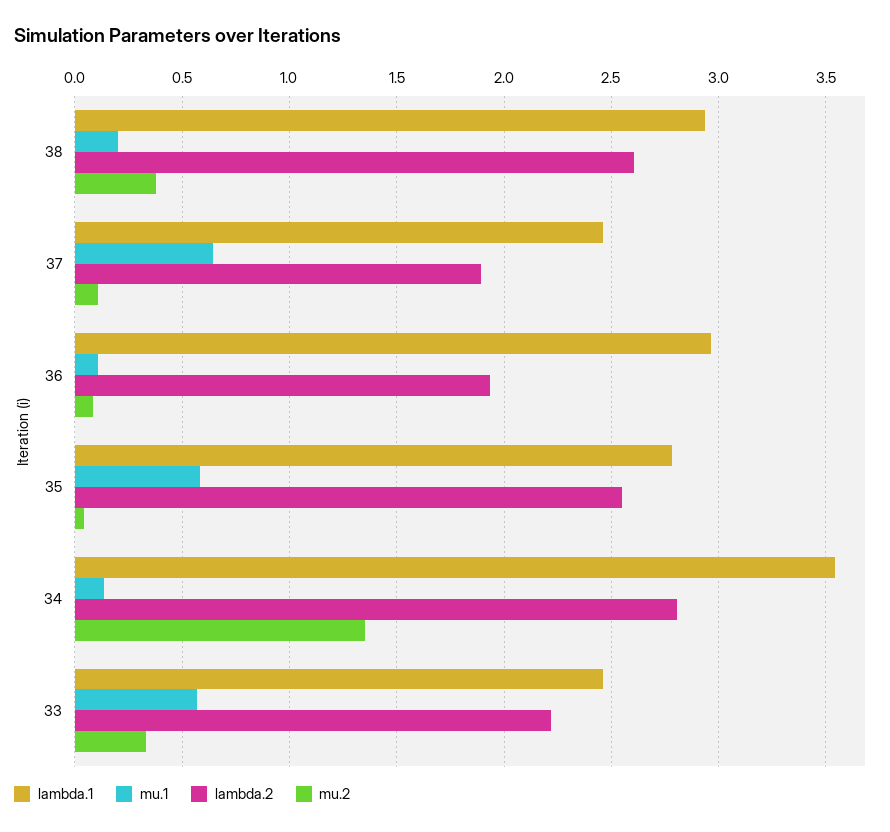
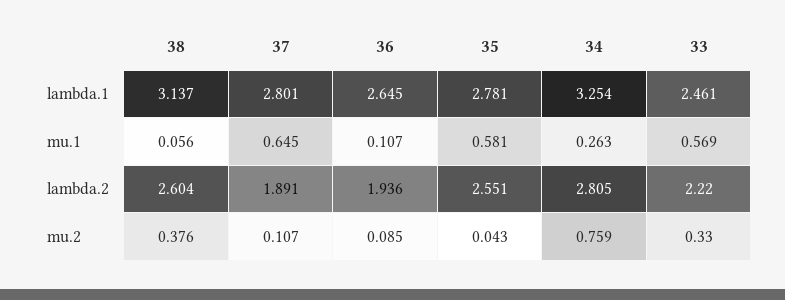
lambda.1, 38: 2.95 -> 3.137
mu.1, 38: 0.2 -> 0.056
lambda.1, 37: 2.45 -> 2.801
lambda.1, 36: 2.95 -> 2.645
lambda.1, 34: 3.55 -> 3.254
mu.1, 34: 0.15 -> 0.263
mu.2, 34: 1.35 -> 0.759

